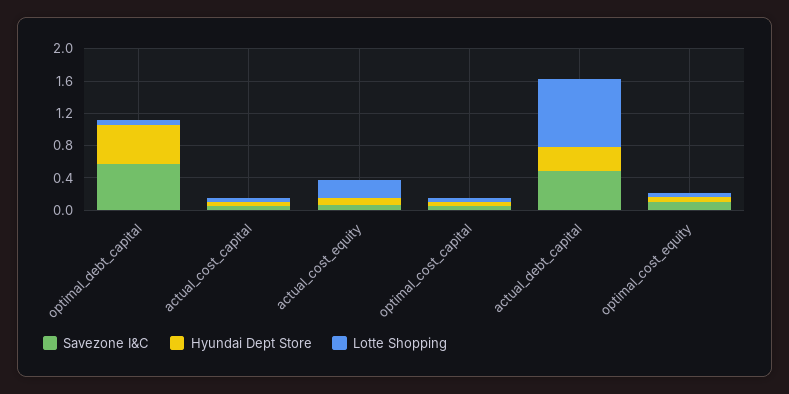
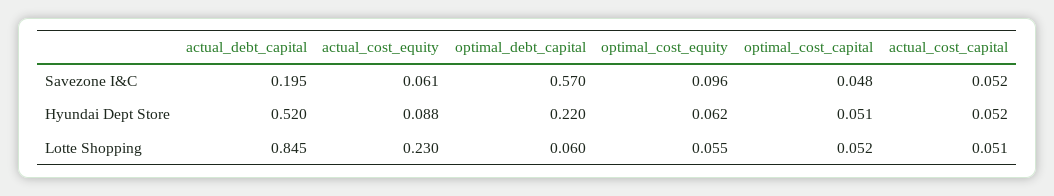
Hyundai Dept Store, optimal_debt_capital: 0.5 -> 0.22
Savezone I&C, actual_debt_capital: 0.5 -> 0.195
Hyundai Dept Store, actual_debt_capital: 0.3 -> 0.52

